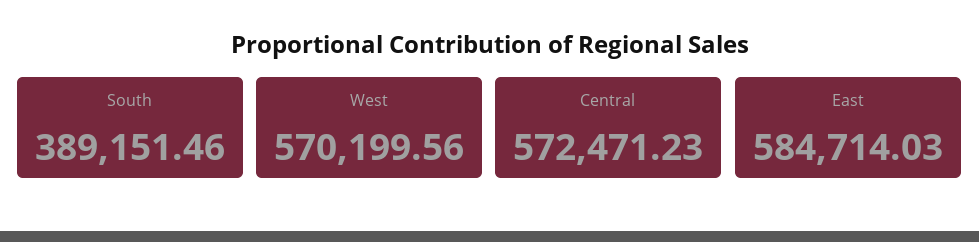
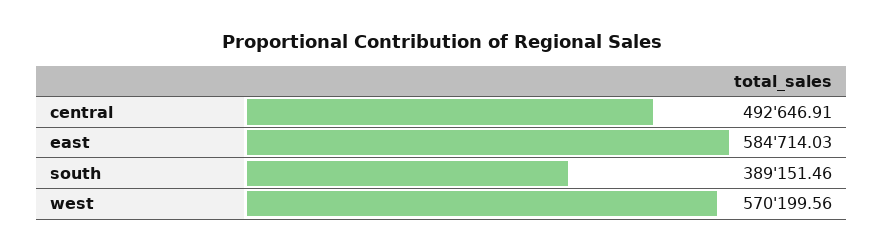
Central: 572471.23 -> 492646.91

